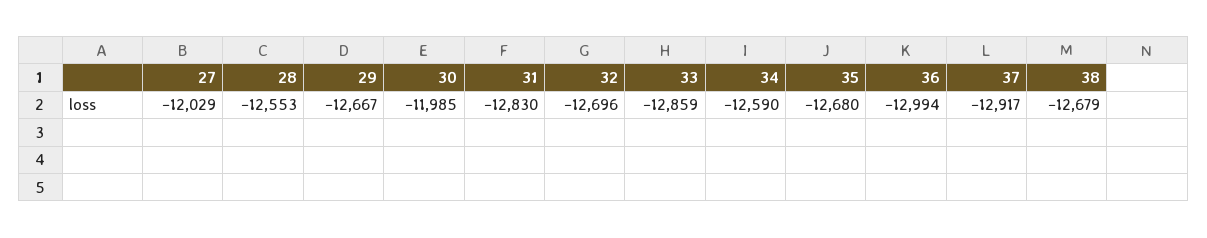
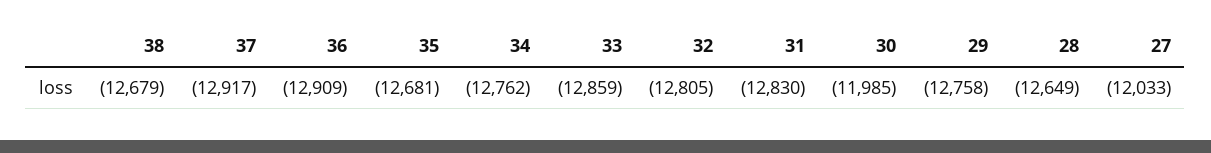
27: -12029 -> -12033
28: -12553 -> -12649
29: -12667 -> -12758
32: -12696 -> -12805
34: -12590 -> -12762
35: -12680 -> -12681
36: -12994 -> -12909

